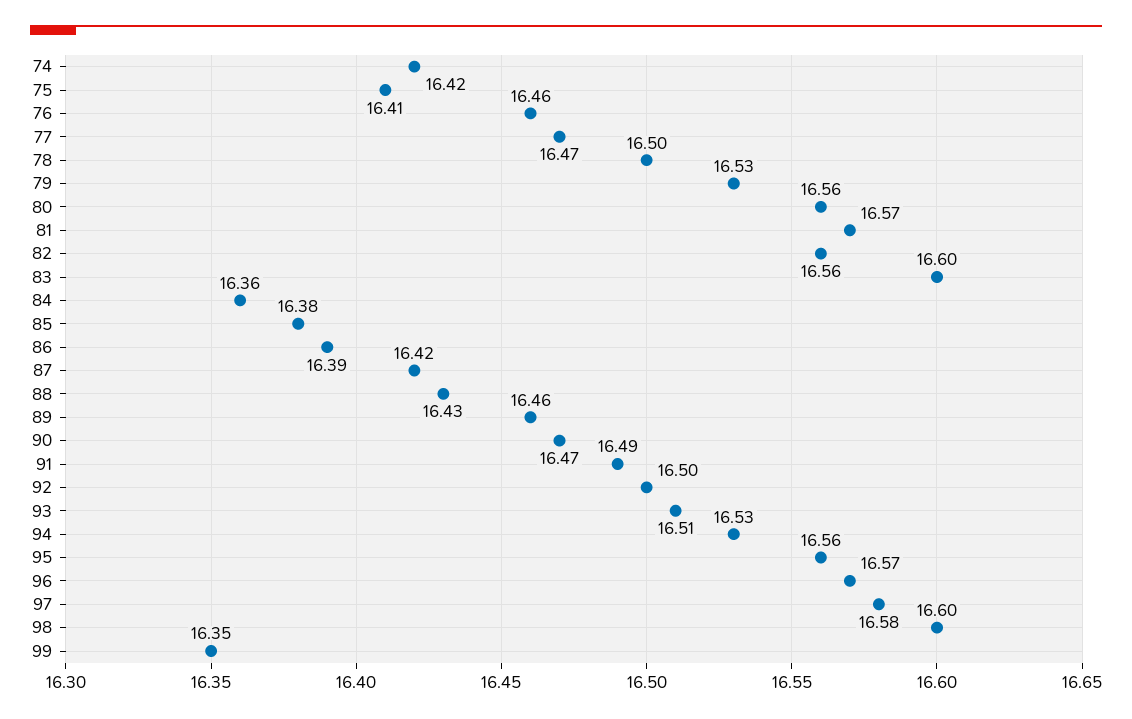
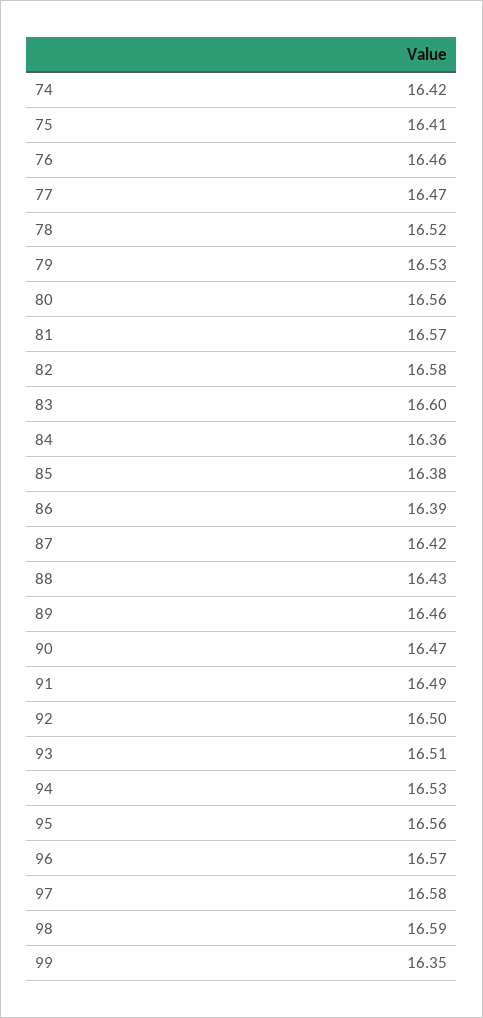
78: 16.5 -> 16.52
82: 16.56 -> 16.58
98: 16.6 -> 16.59

